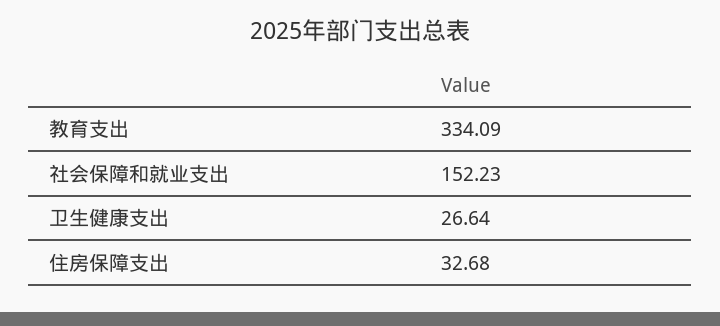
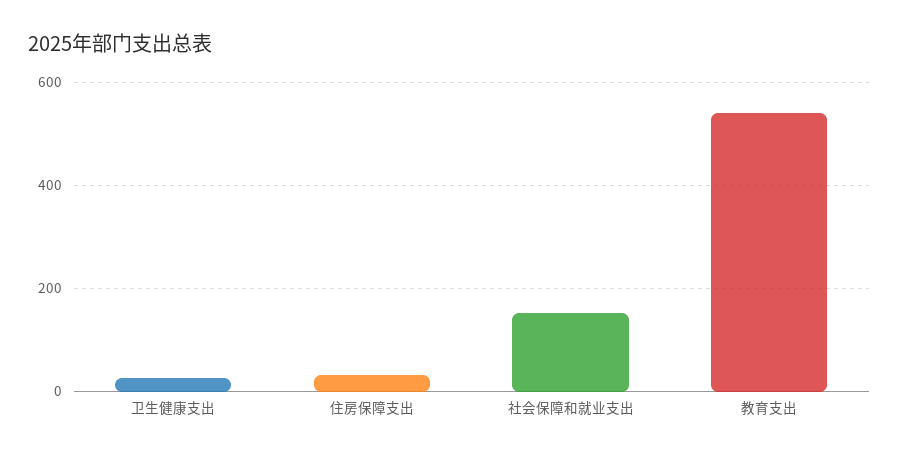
教育支出: 334.09 -> 540

